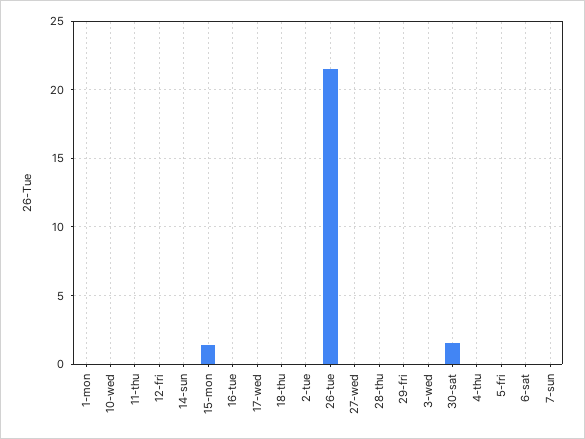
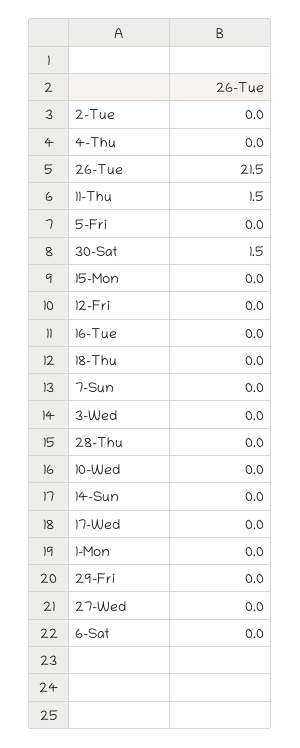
11-thu: 0 -> 1.5
15-mon: 1.5 -> 0

